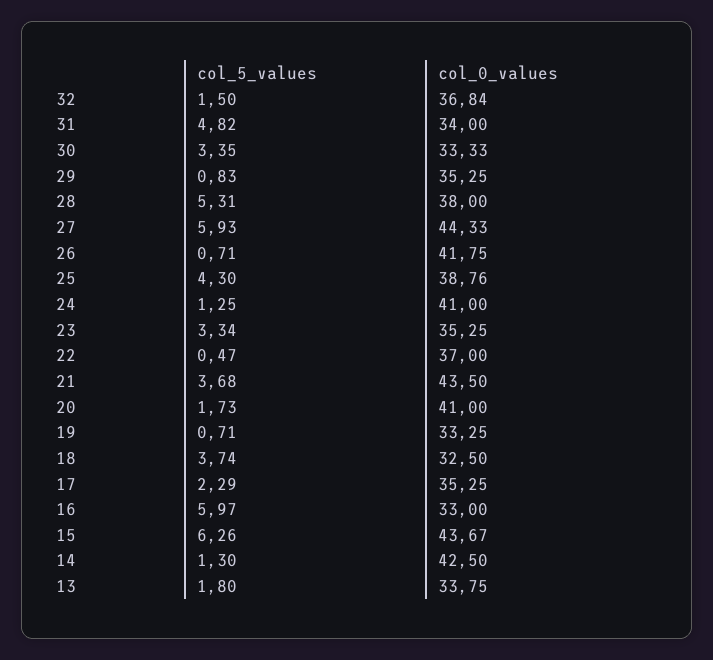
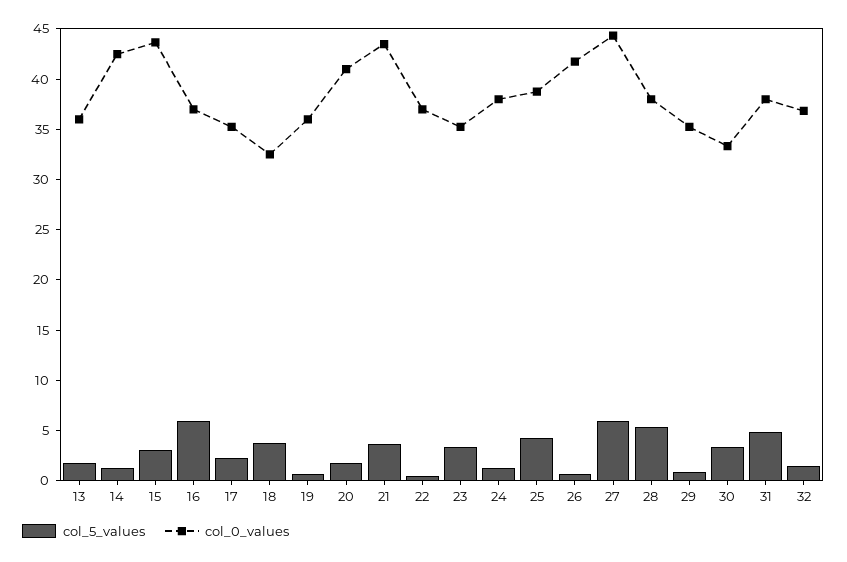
col_0_values, 31: 34 -> 38
col_0_values, 24: 41 -> 38
col_0_values, 19: 33.25 -> 36
col_0_values, 16: 33 -> 37
col_5_values, 15: 6.26 -> 3
col_0_values, 13: 33.75 -> 36

